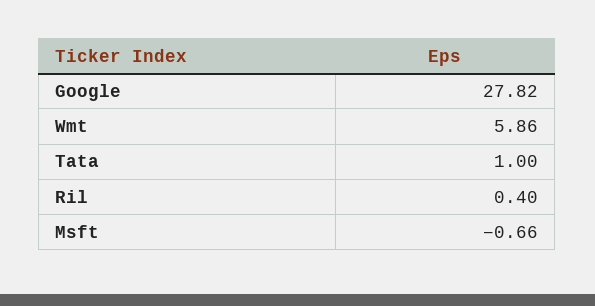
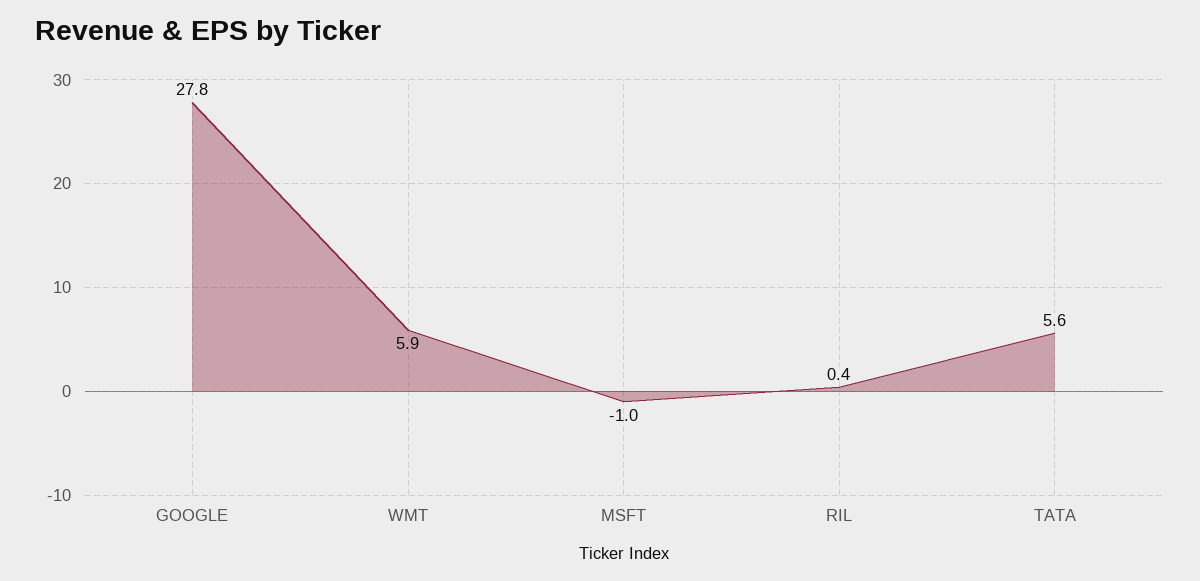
Tata: 1 -> 5.6
Msft: -0.66 -> -1

